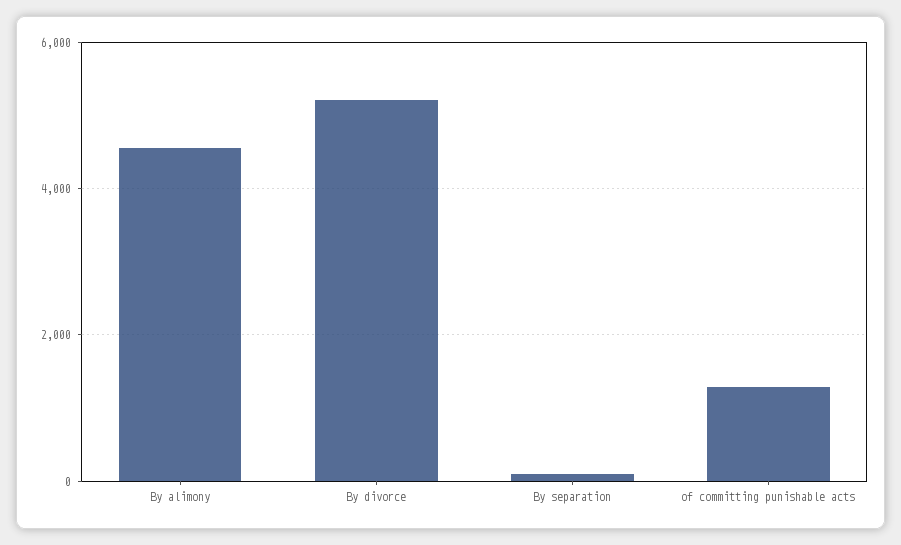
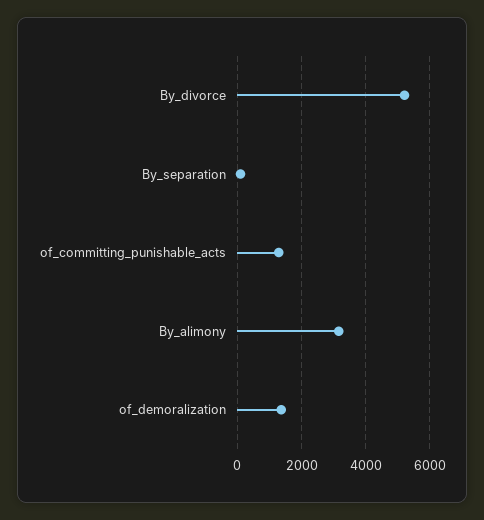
By alimony: 4600 -> 3200
of_demoralization: none -> 1400

